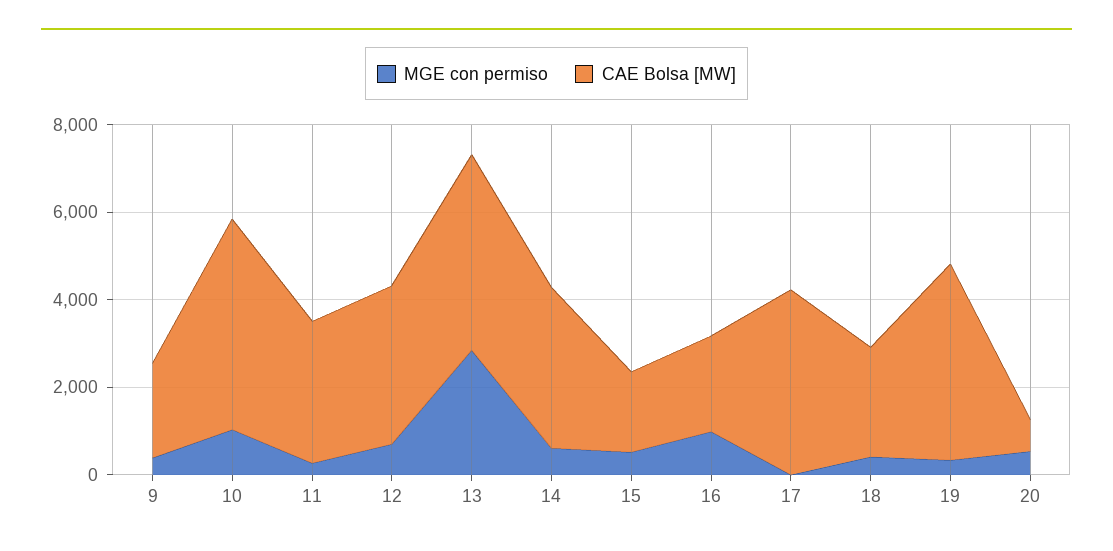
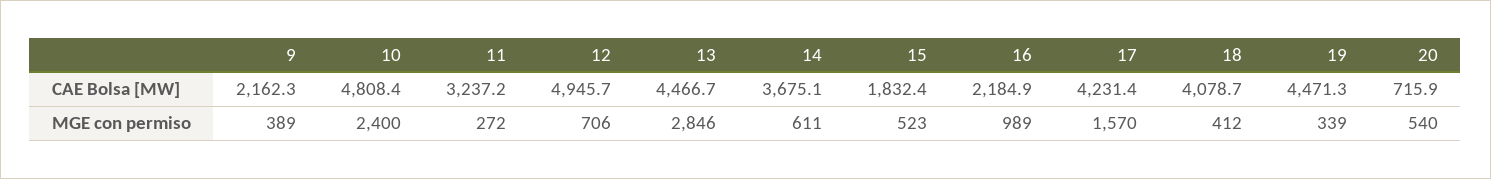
MGE con permiso, 10: 1000 -> 2400
CAE Bolsa [MW], 12: 3500 -> 4945.7
MGE con permiso, 17: 0 -> 1570
CAE Bolsa [MW], 18: 2500 -> 4078.7

